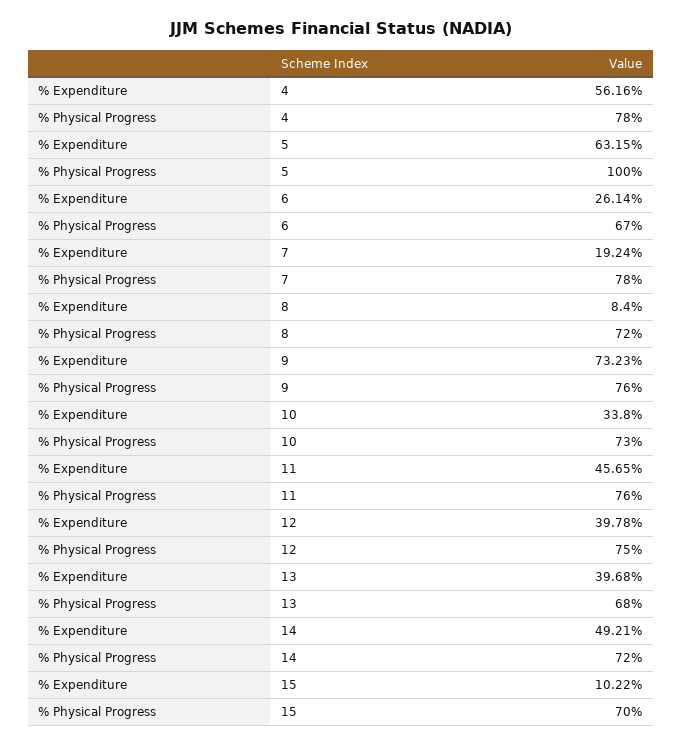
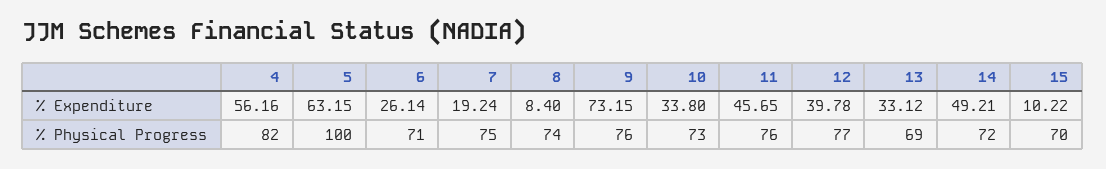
% Physical Progress, 4: 78 -> 82
% Physical Progress, 6: 67 -> 71
% Physical Progress, 7: 78 -> 75
% Physical Progress, 8: 72 -> 74
% Expenditure, 9: 73.23 -> 73.15
% Physical Progress, 12: 75 -> 77
% Expenditure, 13: 39.68 -> 33.12
% Physical Progress, 13: 68 -> 69

